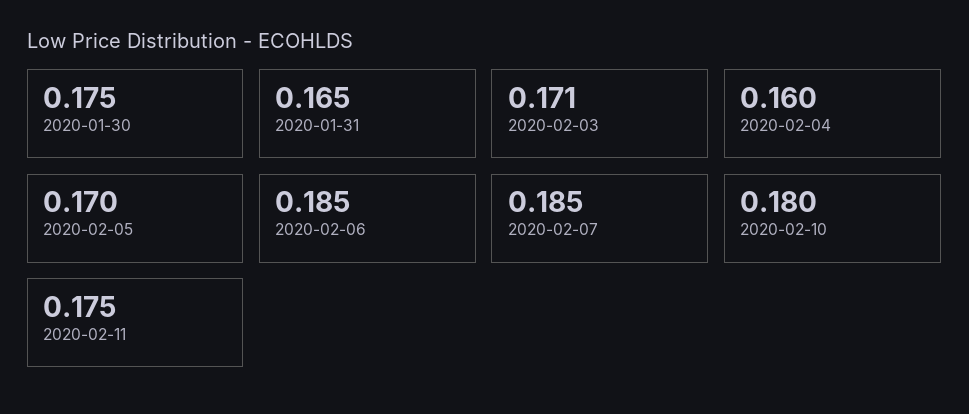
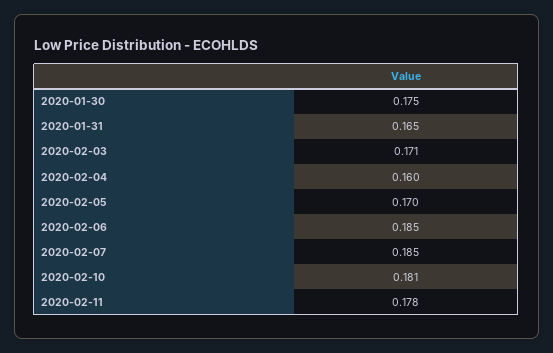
2020-02-10: 0.18 -> 0.181
2020-02-11: 0.175 -> 0.178

